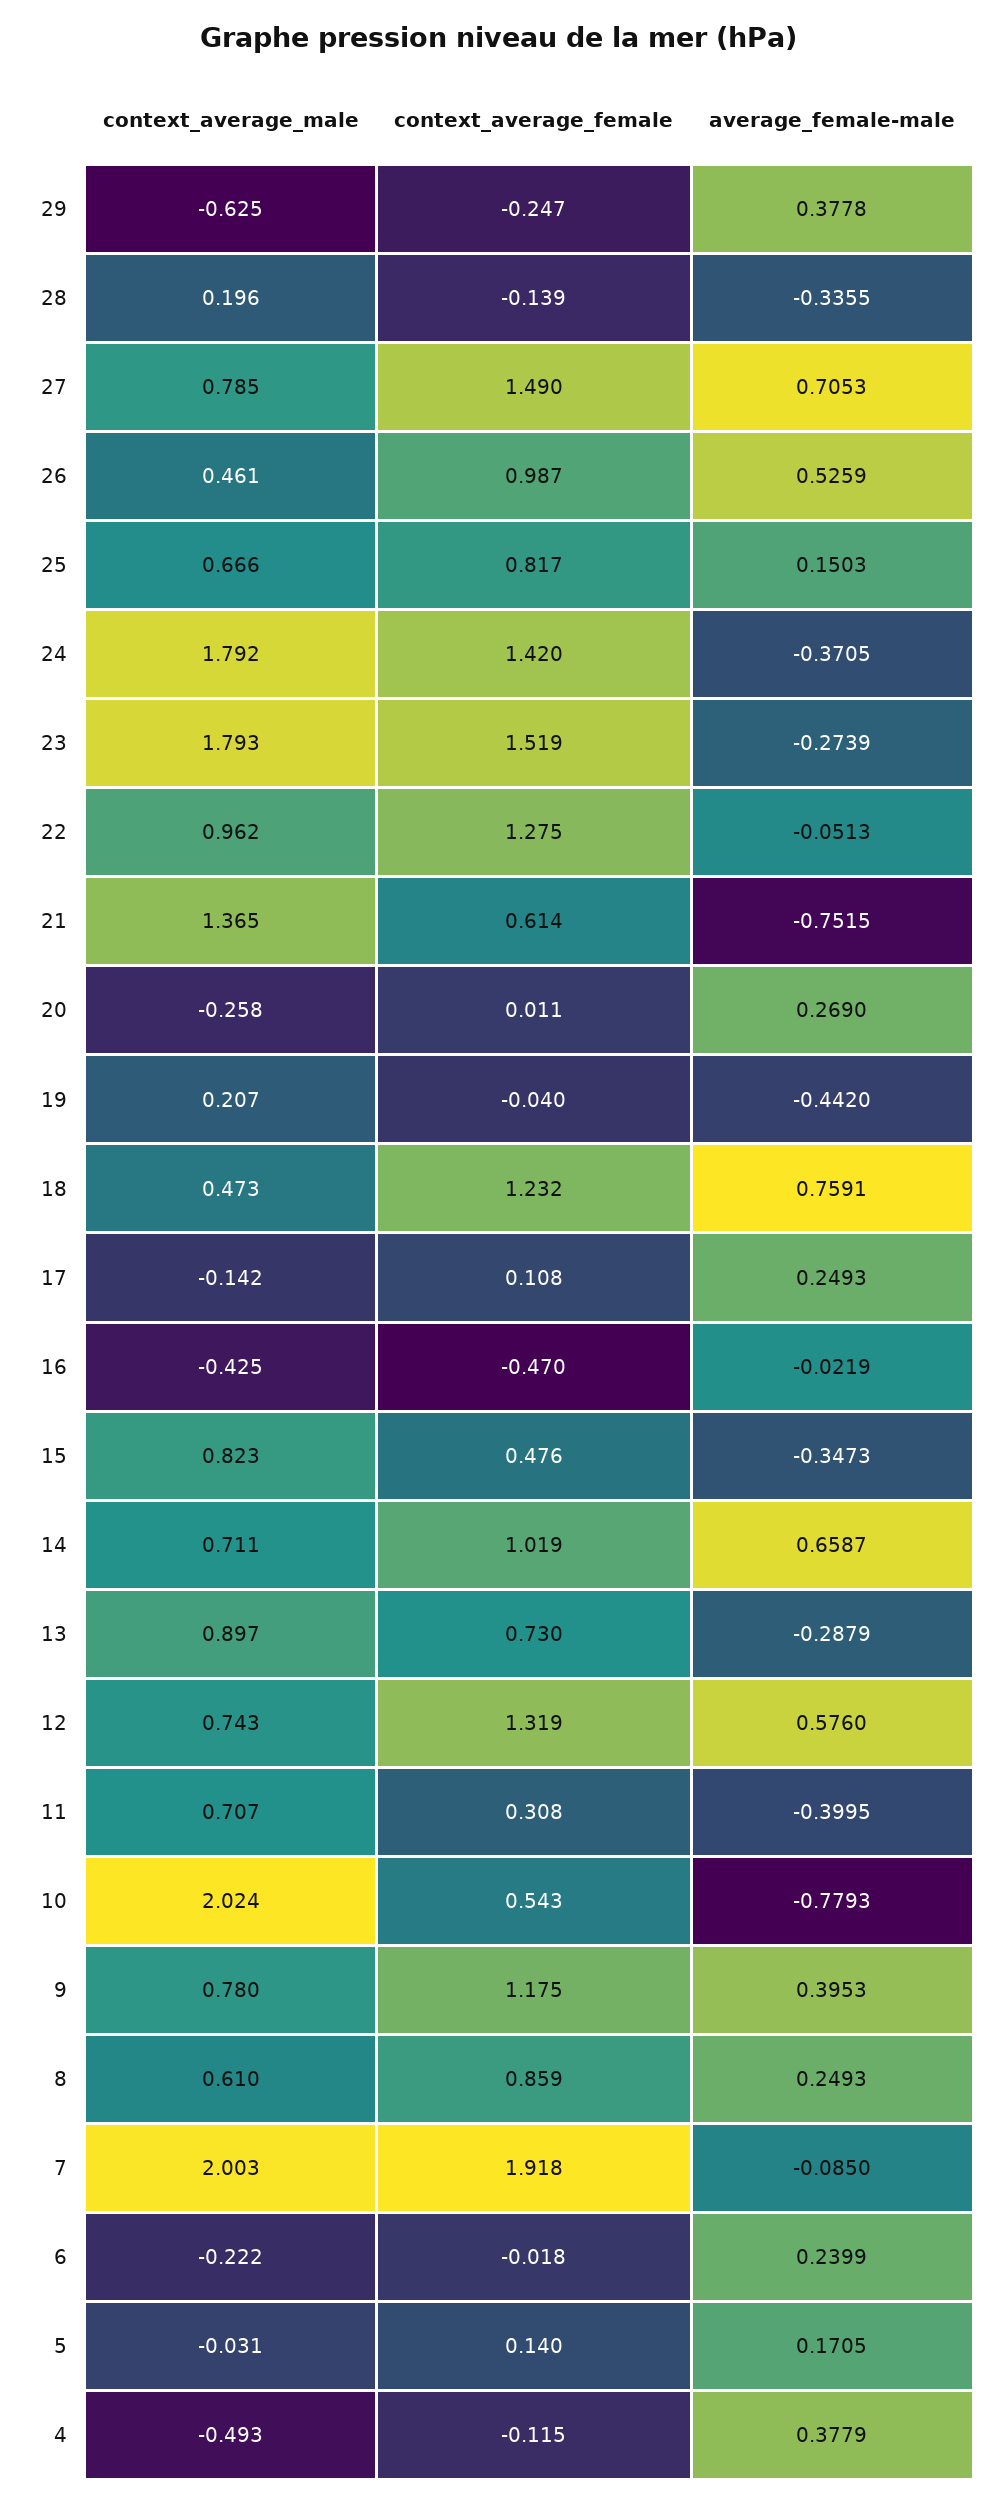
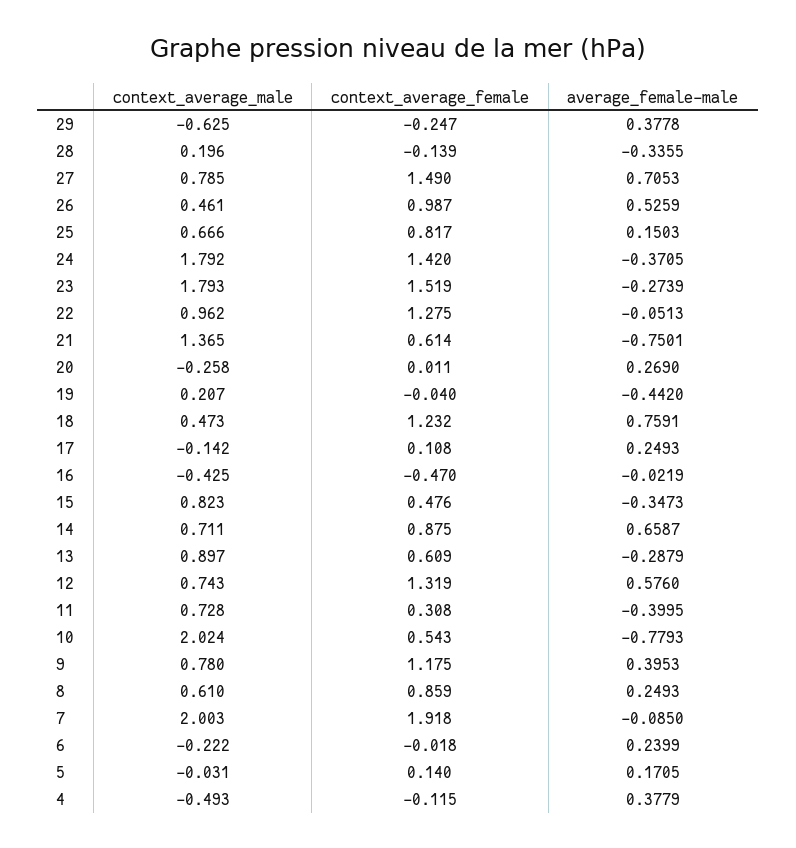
average_female-male, 21: -0.7515 -> -0.7501
context_average_female, 14: 1.019 -> 0.875
context_average_female, 13: 0.73 -> 0.609
context_average_male, 11: 0.707 -> 0.728

